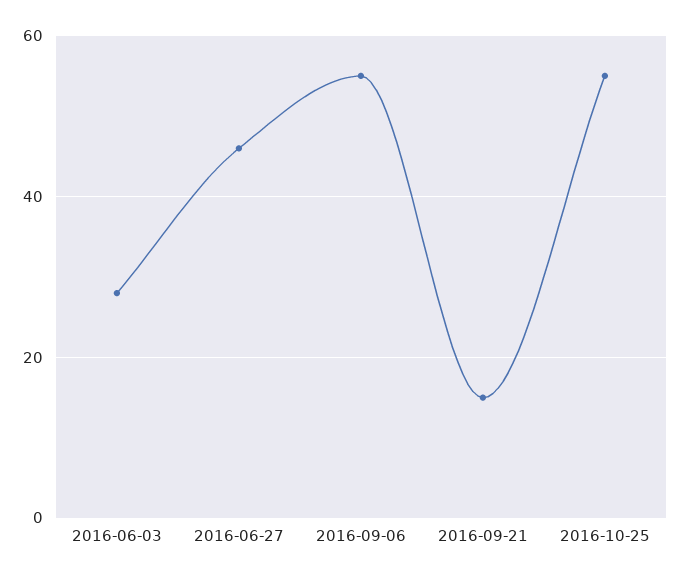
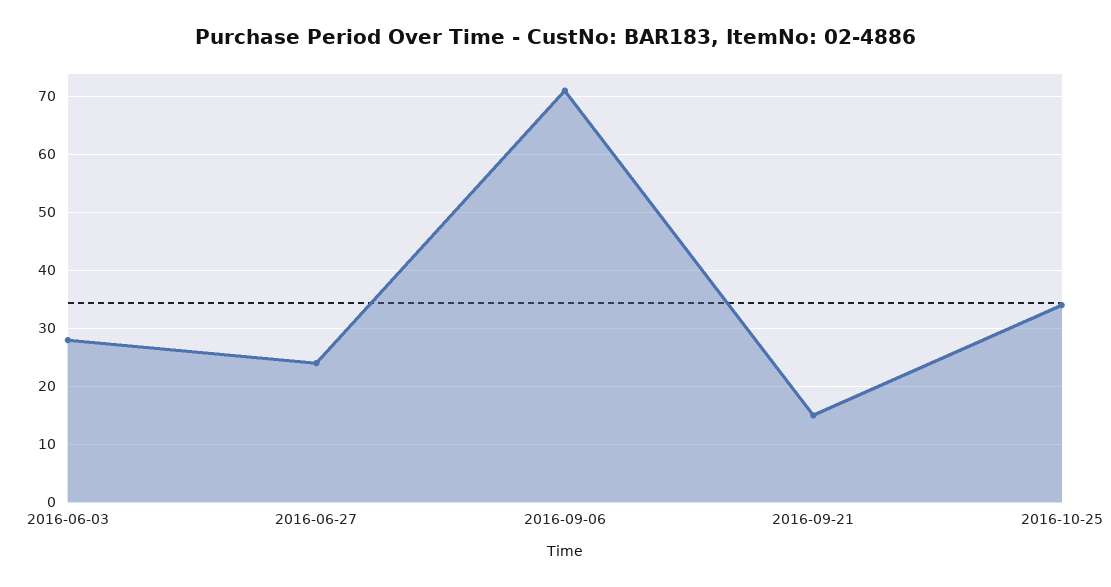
2016-06-27: 45 -> 25
2016-09-06: 55 -> 70
2016-10-25: 55 -> 35

